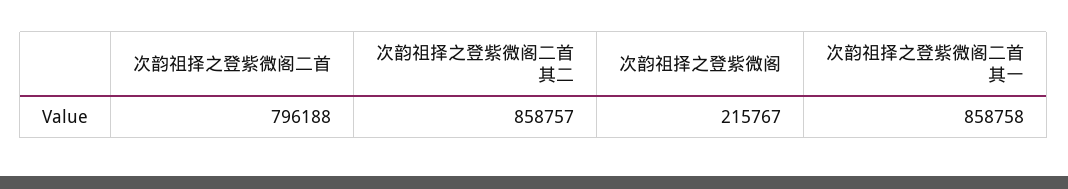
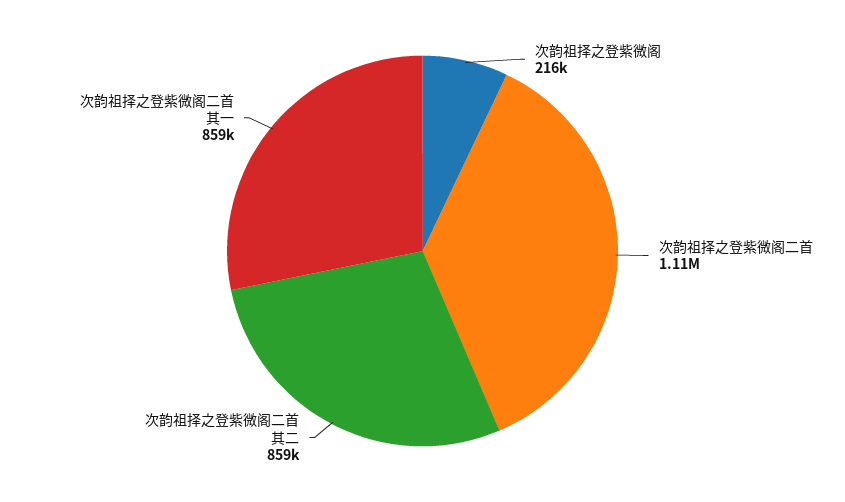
次韵祖择之登紫微阁二首: 796188 -> 1110000

